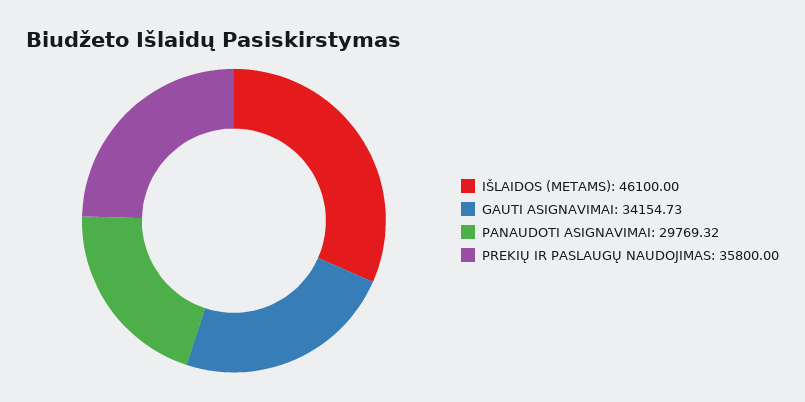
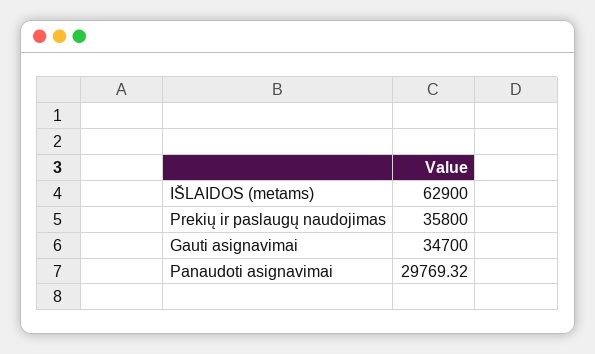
IŠLAIDOS (METAMS): 46100 -> 62900
GAUTI ASIGNAVIMAI: 34154.73 -> 34700

